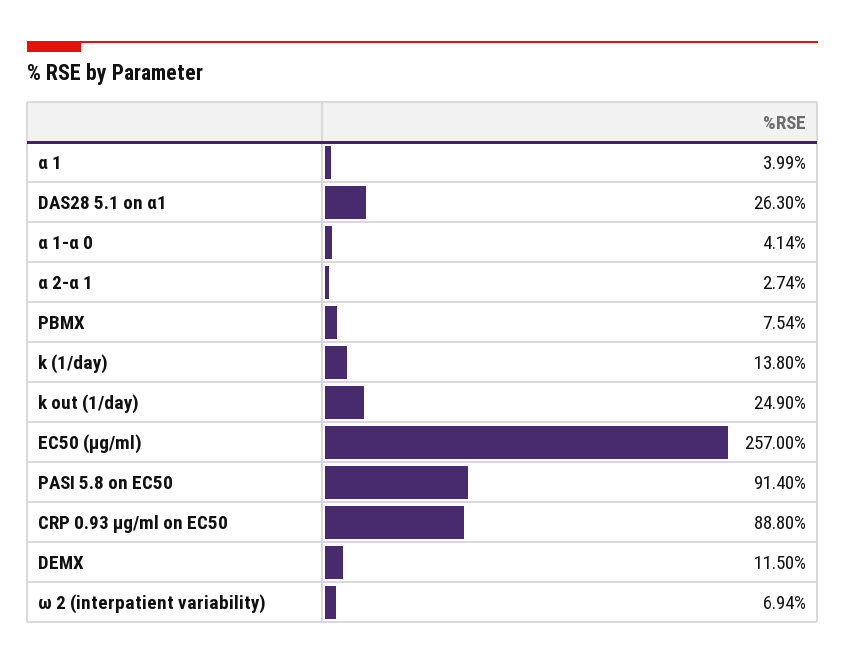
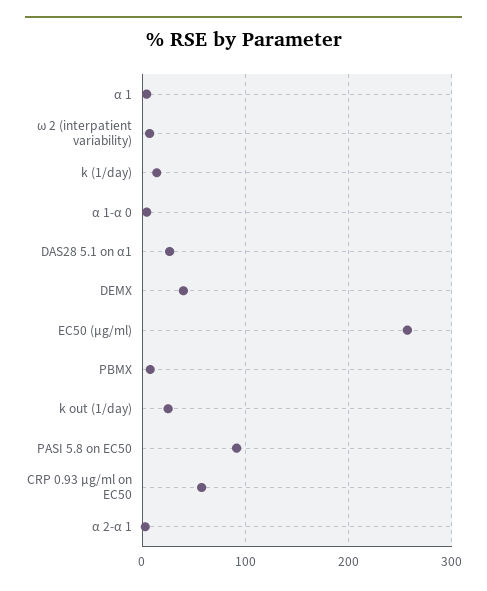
CRP 0.93 µg/ml on EC50: 88.8 -> 60
DEMX: 11.5 -> 40

